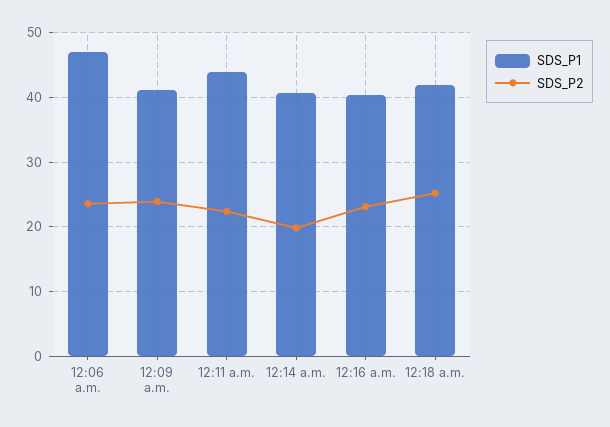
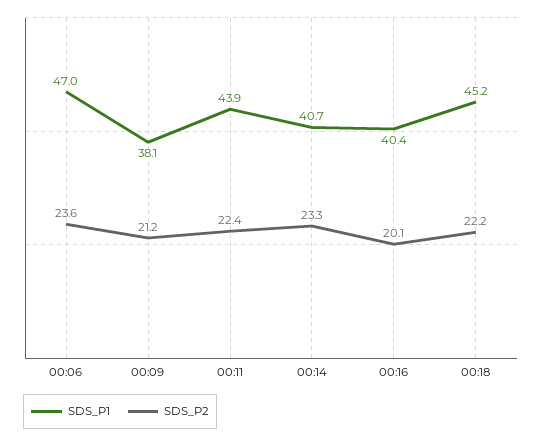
SDS_P1, 12:09 a.m.: 41 -> 38.1
SDS_P2, 12:09 a.m.: 24 -> 21.2
SDS_P2, 12:14 a.m.: 20 -> 23.3
SDS_P2, 12:16 a.m.: 23 -> 20.1
SDS_P1, 12:18 a.m.: 42 -> 45.2
SDS_P2, 12:18 a.m.: 25 -> 22.2

